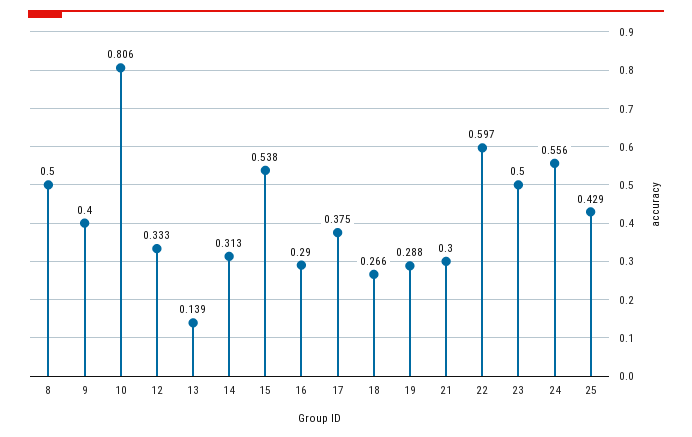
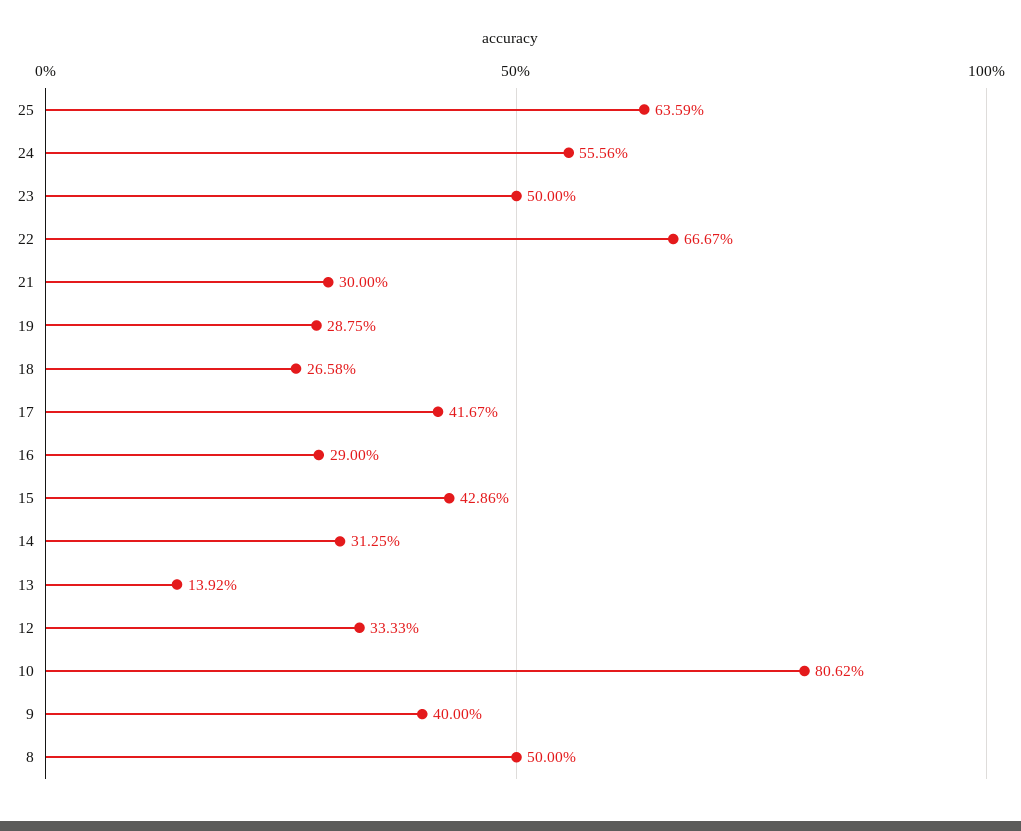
15: 0.538 -> 0.4286
17: 0.375 -> 0.4167
22: 0.597 -> 0.6667
25: 0.429 -> 0.6359

